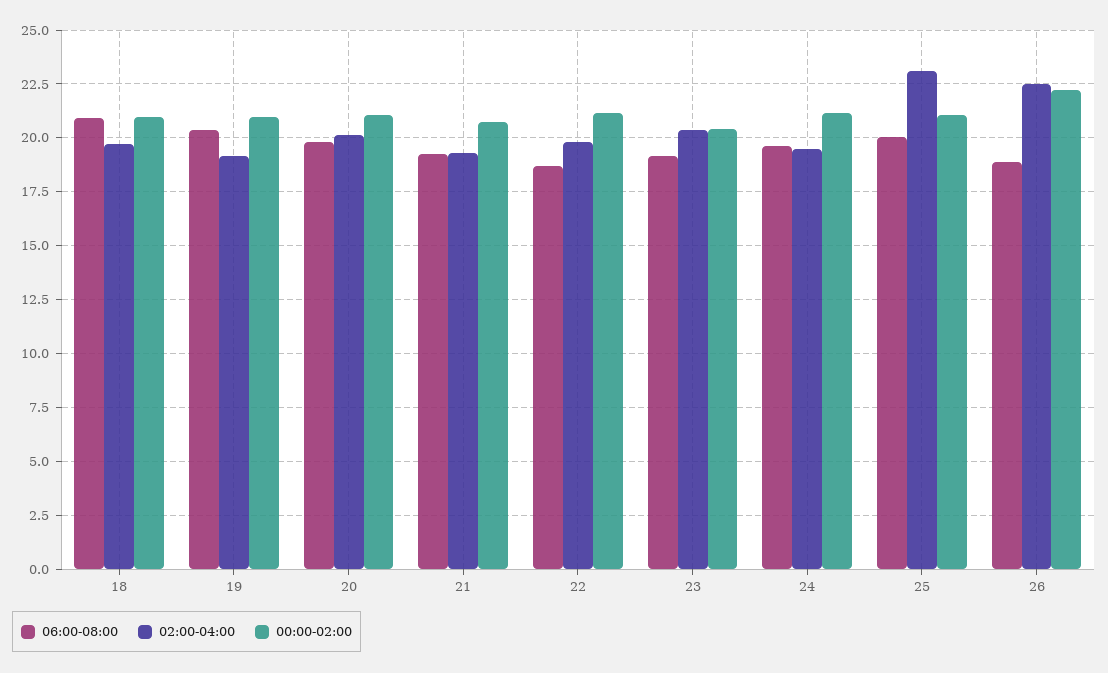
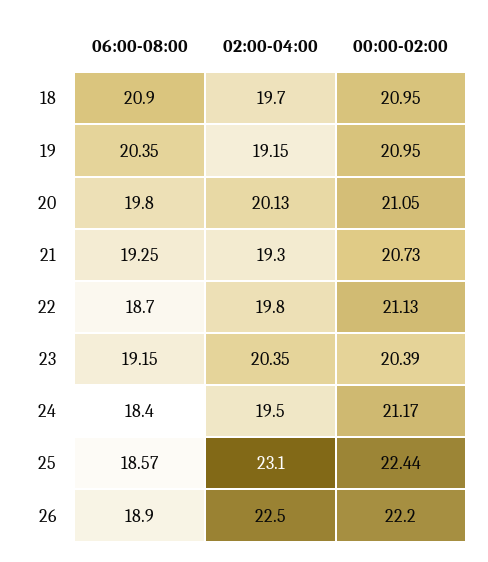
06:00-08:00, 24: 19.5 -> 18.4
06:00-08:00, 25: 20 -> 18.57
00:00-02:00, 25: 21 -> 22.44

